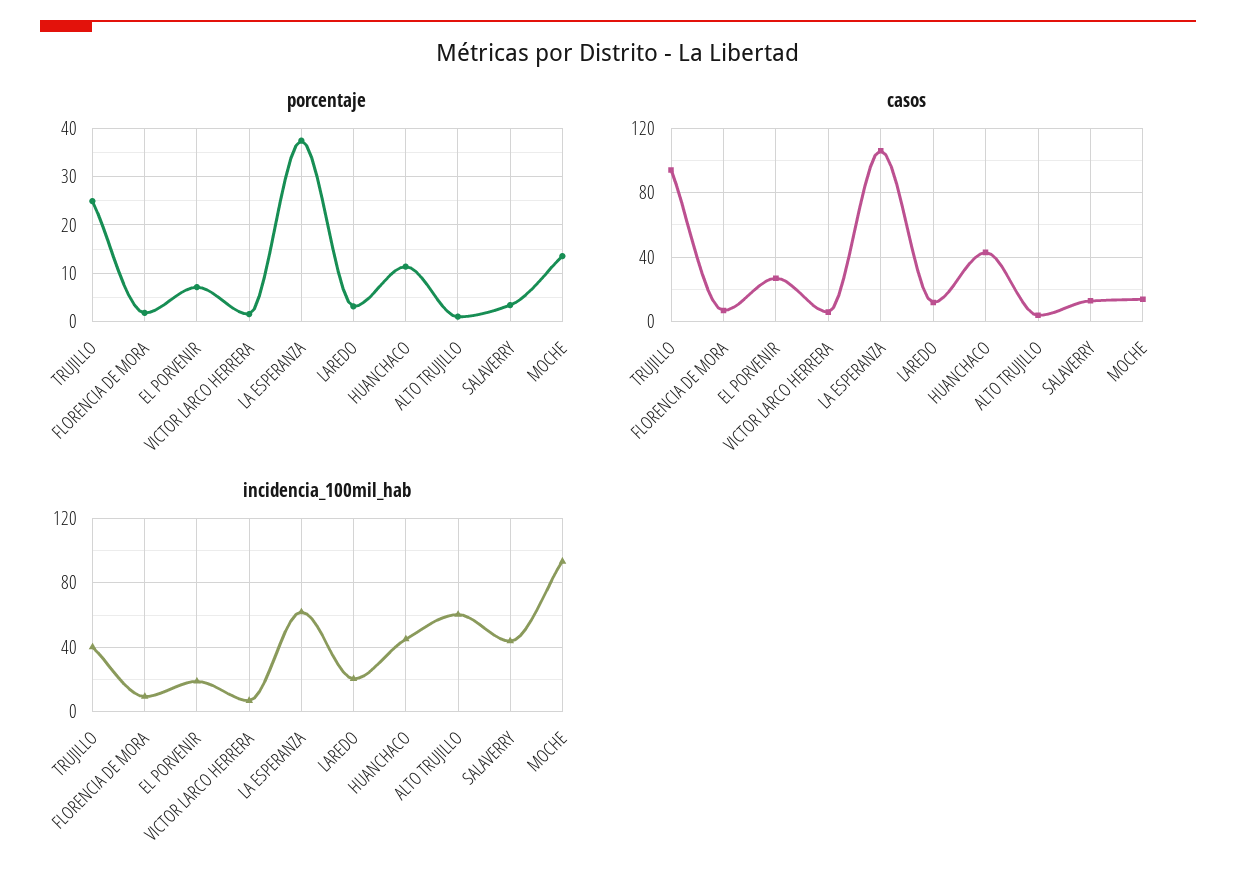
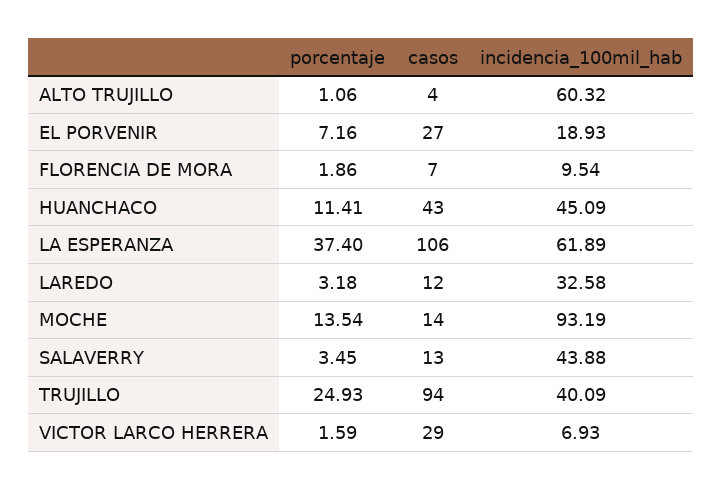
casos, VICTOR LARCO HERRERA: 5 -> 29
incidencia_100mil_hab, LAREDO: 20 -> 32.58

